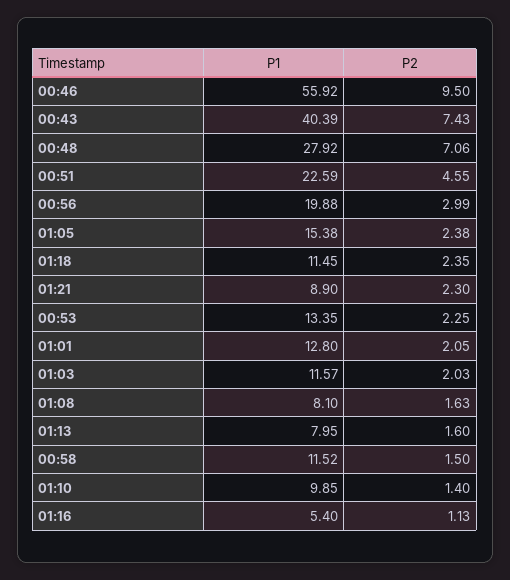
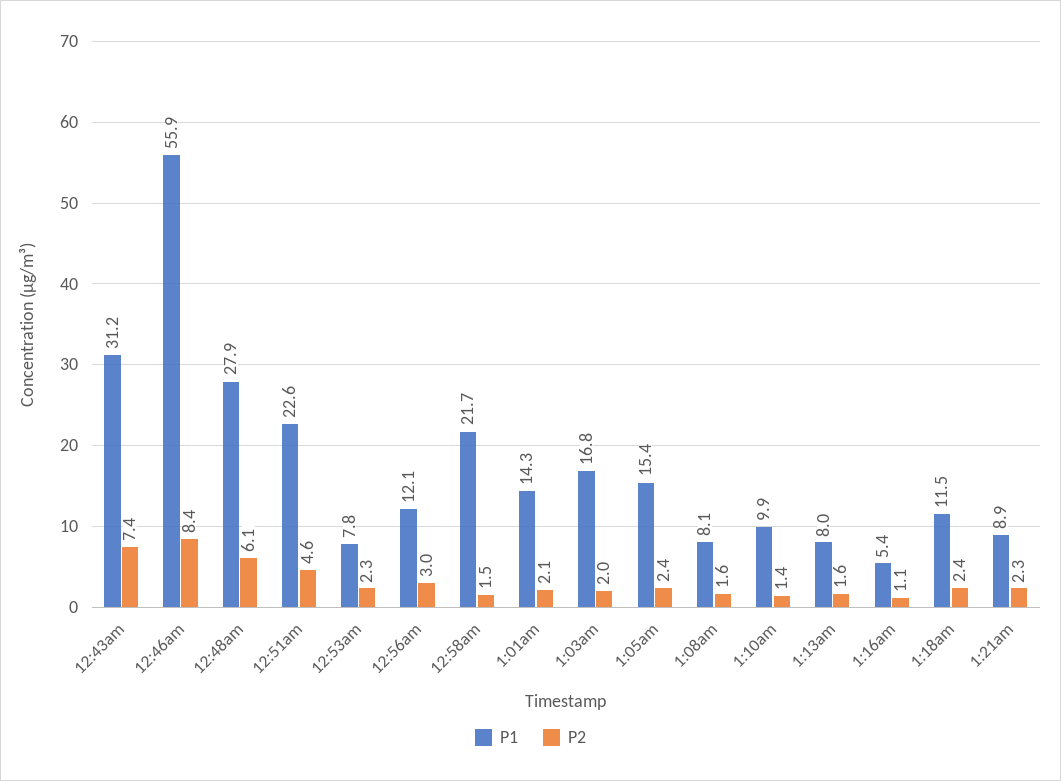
P2, 00:46: 9.5 -> 8.4
P1, 00:43: 40.39 -> 31.2
P2, 00:48: 7.06 -> 6.1
P1, 00:56: 19.88 -> 12.1
P1, 00:53: 13.35 -> 7.8
P1, 01:01: 12.8 -> 14.3
P1, 01:03: 11.57 -> 16.8
P1, 00:58: 11.52 -> 21.7

